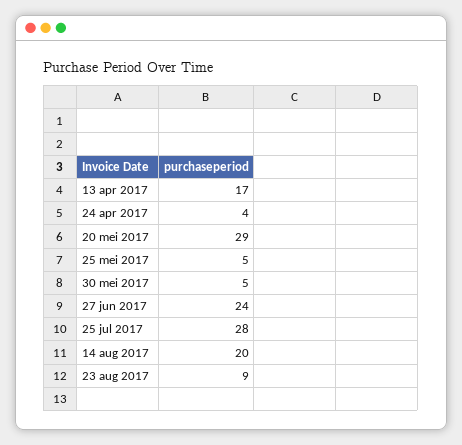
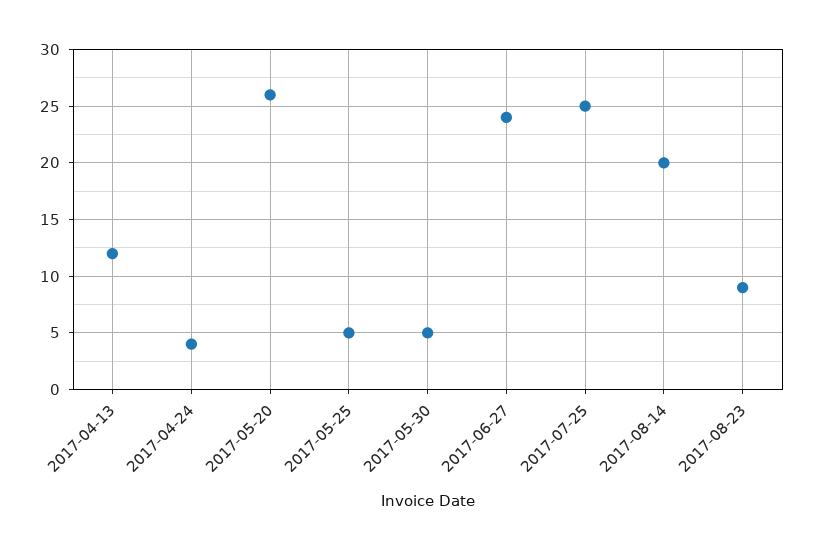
13 apr 2017: 17 -> 12
20 mei 2017: 29 -> 26
25 jul 2017: 28 -> 25

